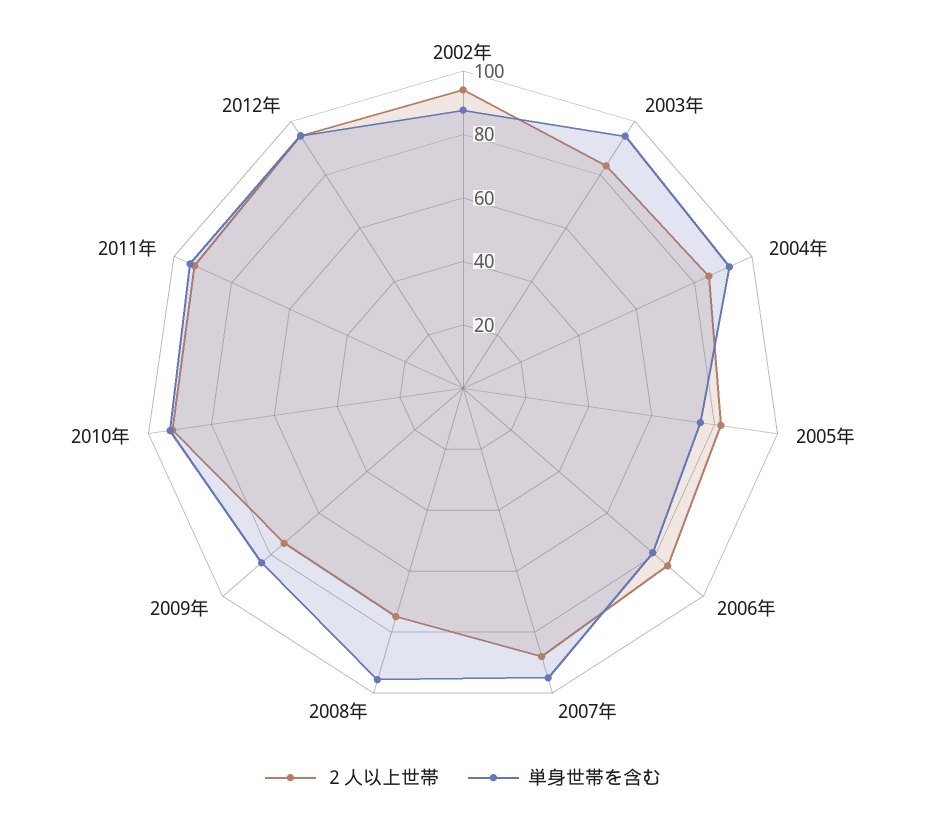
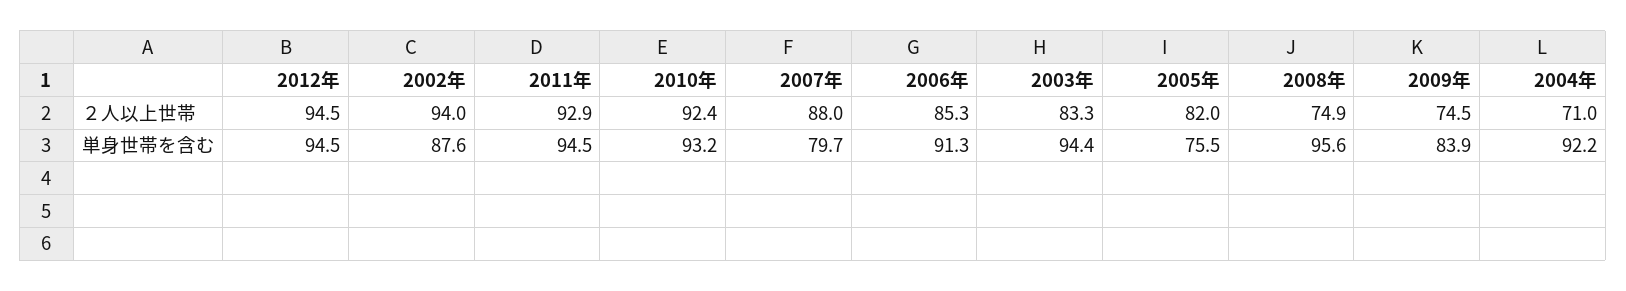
２人以上世帯, 2004年: 85 -> 71
単身世帯を含む, 2006年: 80 -> 91.3
単身世帯を含む, 2007年: 95 -> 79.7

